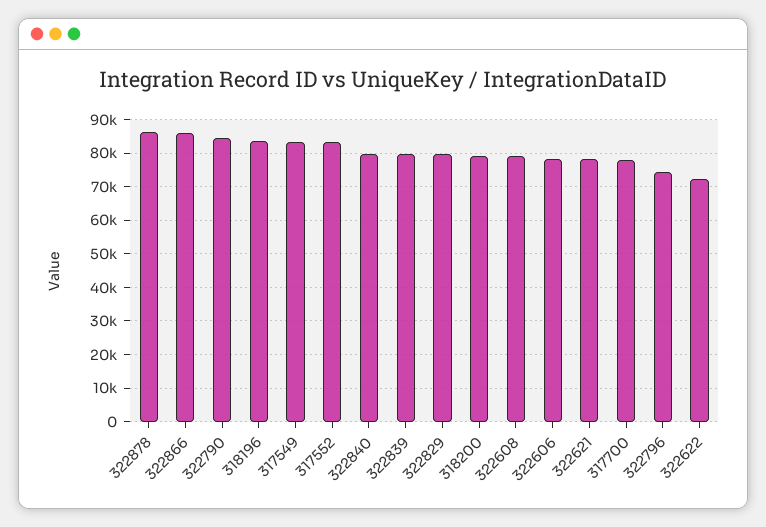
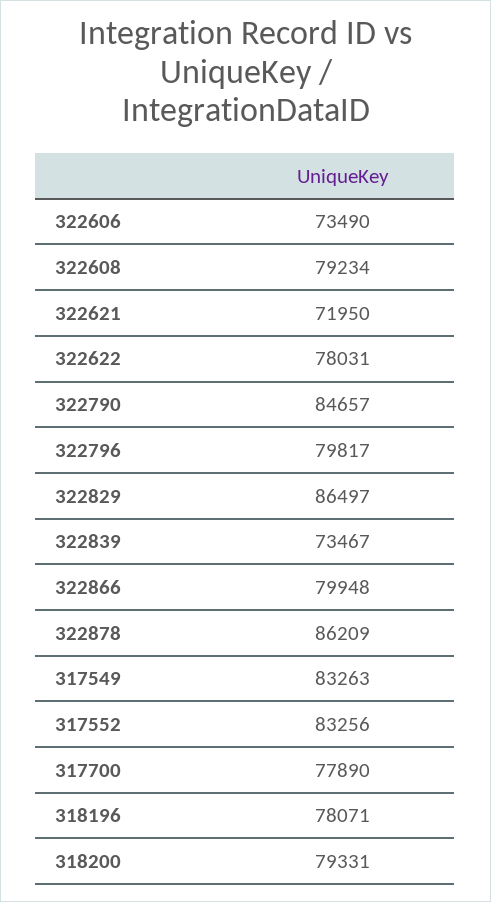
322866: 86000 -> 79948
318196: 84000 -> 78071
322840: 80000 -> none
322839: 80000 -> 73467
322829: 80000 -> 86497
322606: 78000 -> 73490
322621: 78000 -> 71950
322796: 74000 -> 79817
322622: 72000 -> 78031

